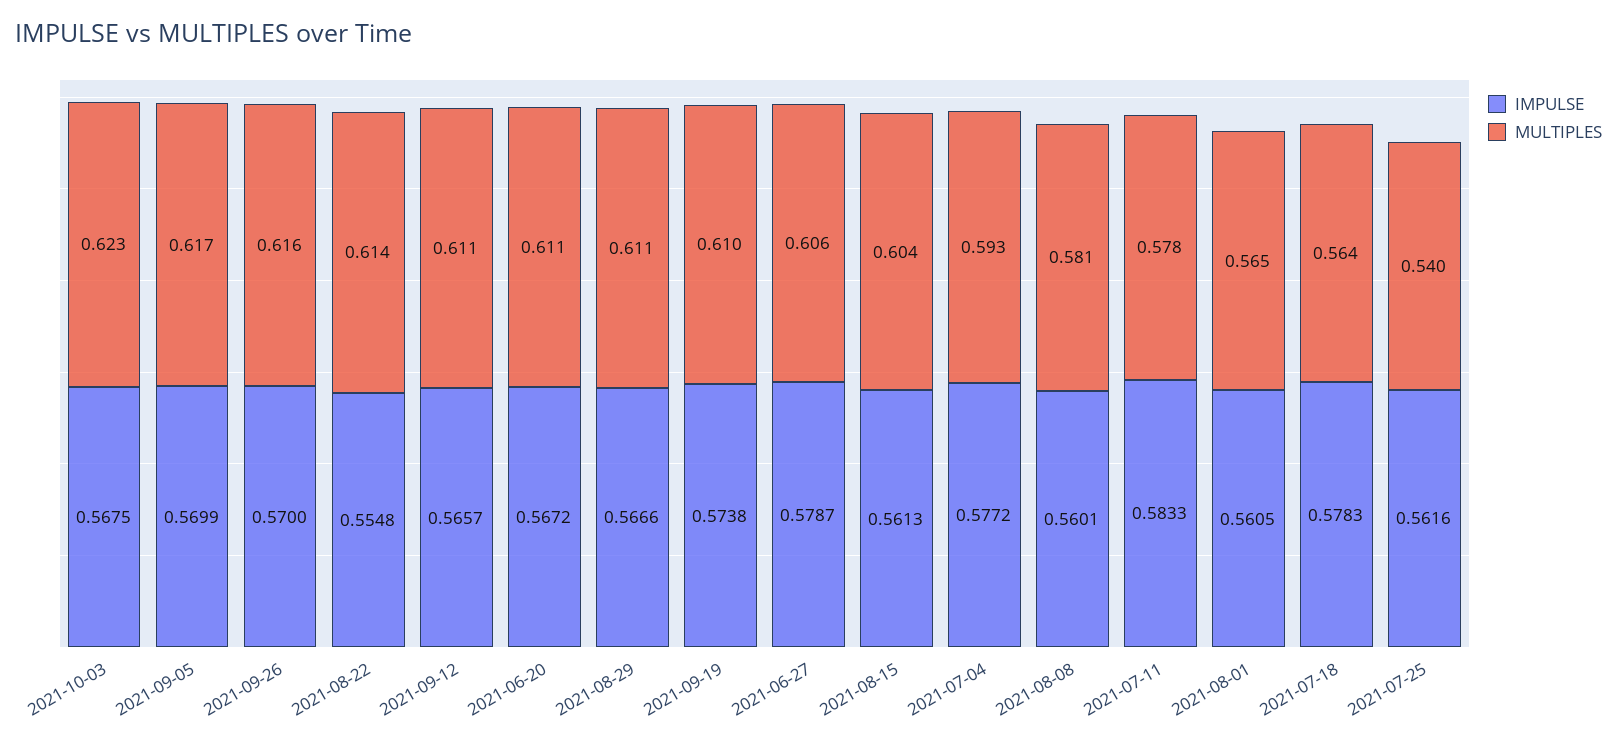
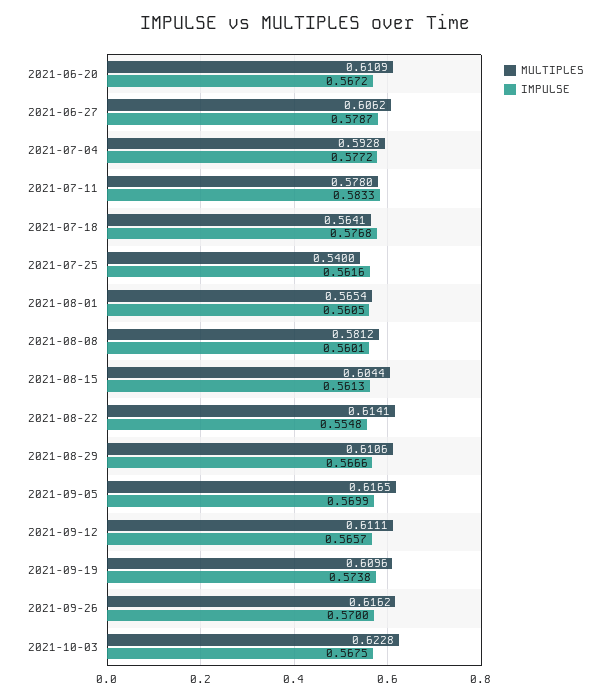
IMPULSE, 2021-07-18: 0.5783 -> 0.5768

